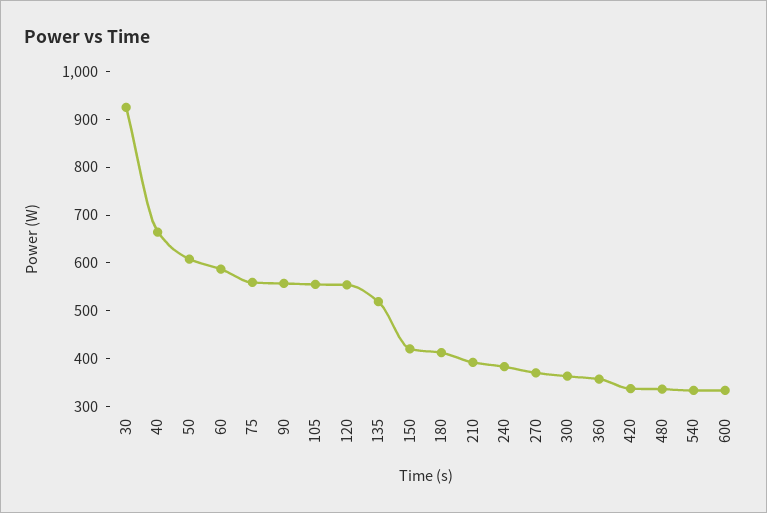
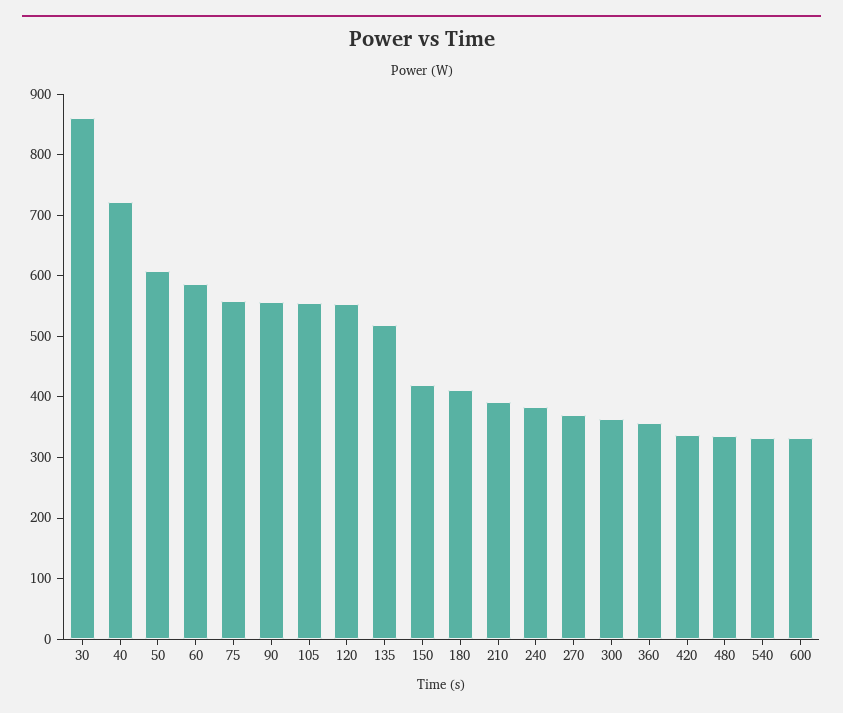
30: 920 -> 860
40: 660 -> 720

